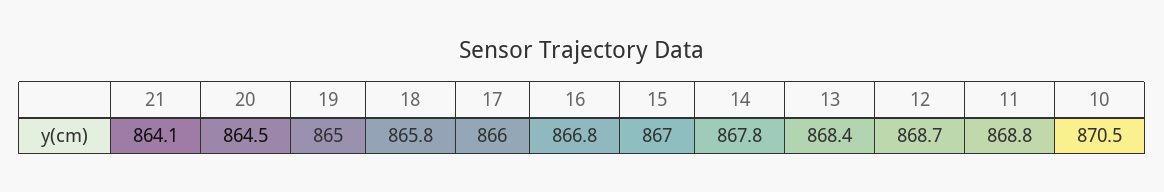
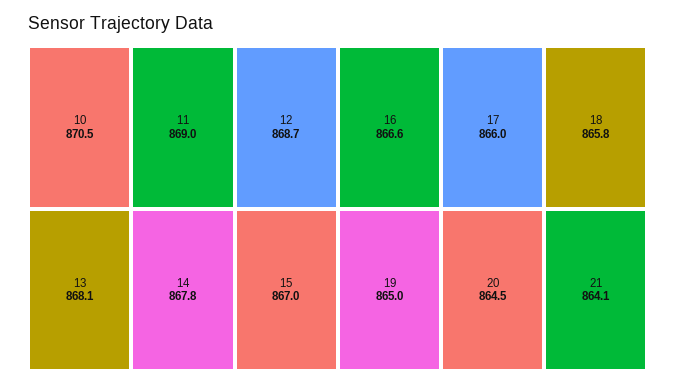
16: 866.8 -> 866.6
13: 868.4 -> 868.1
11: 868.8 -> 869

